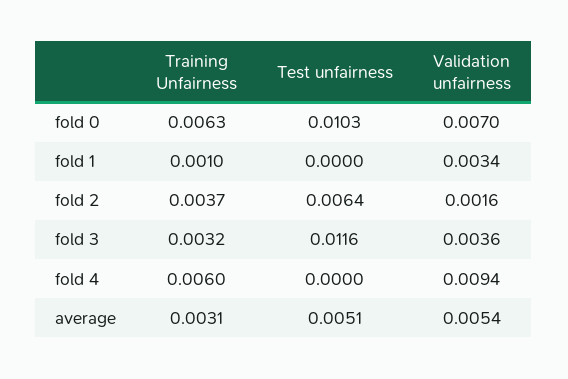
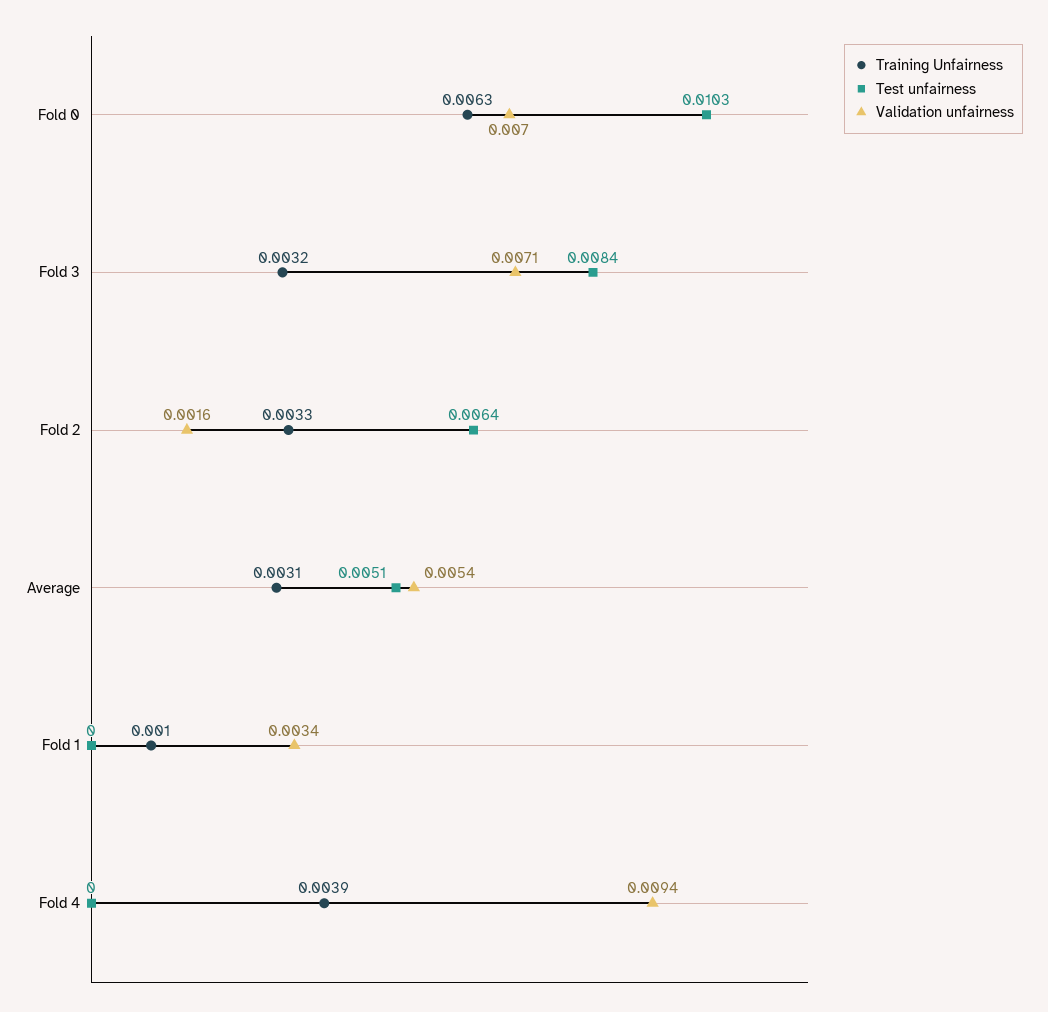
Training Unfairness, fold 2: 0.0037 -> 0.0033
Test unfairness, fold 3: 0.0116 -> 0.0084
Validation unfairness, fold 3: 0.0036 -> 0.0071
Training Unfairness, fold 4: 0.006 -> 0.0039

